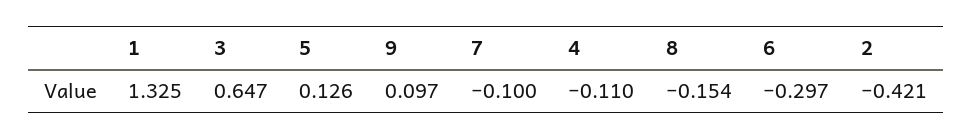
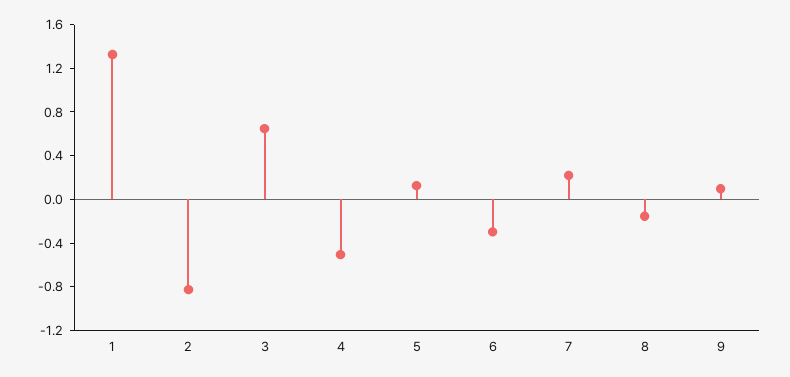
7: -0.1 -> 0.2
4: -0.11 -> -0.5
2: -0.421 -> -0.8

